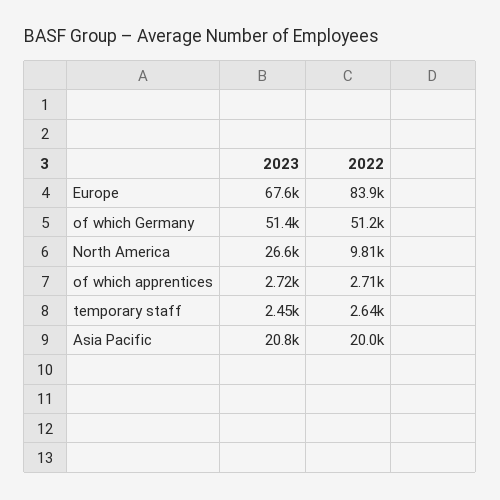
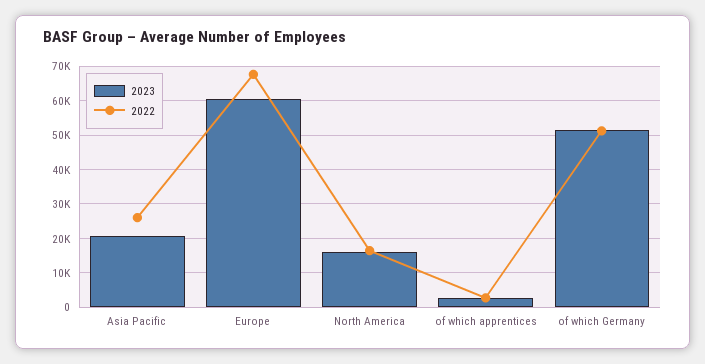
2023, Europe: 67600 -> 60000
2022, Europe: 83900 -> 68000
2023, North America: 26600 -> 16000
2022, North America: 9810 -> 16000
2023, temporary staff: 2450 -> none
2022, temporary staff: 2640 -> none
2022, Asia Pacific: 20000 -> 26000

